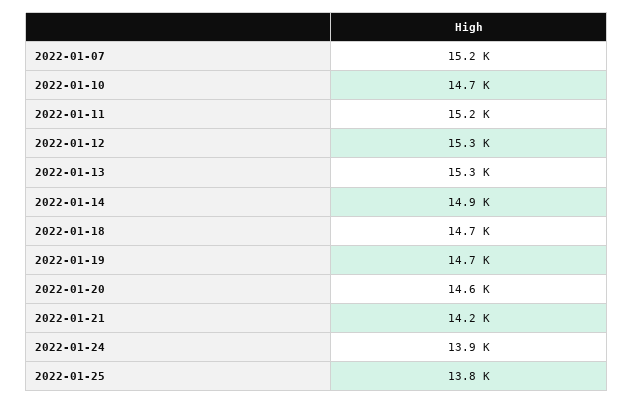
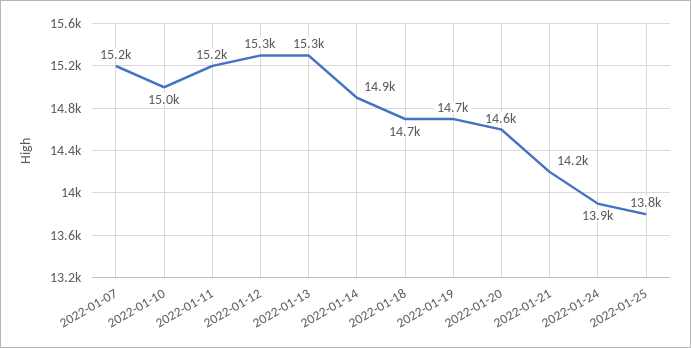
2022-01-10: 14700 -> 15000

